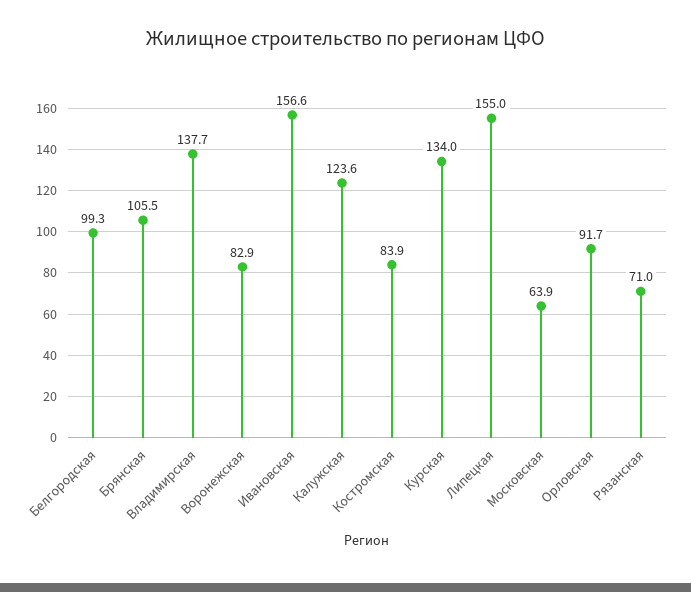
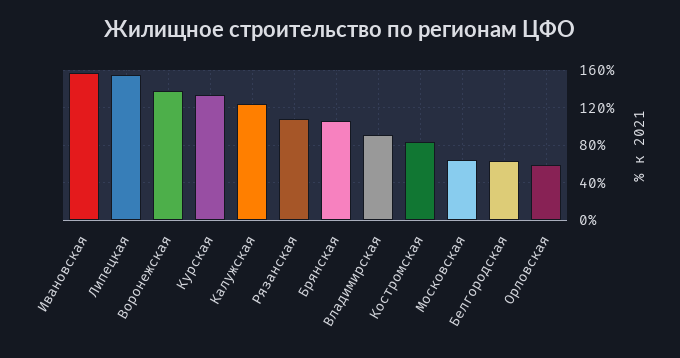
Белгородская: 99.3 -> 60
Владимирская: 137.7 -> 90
Воронежская: 82.9 -> 140
Орловская: 91.7 -> 60
Рязанская: 71 -> 110

